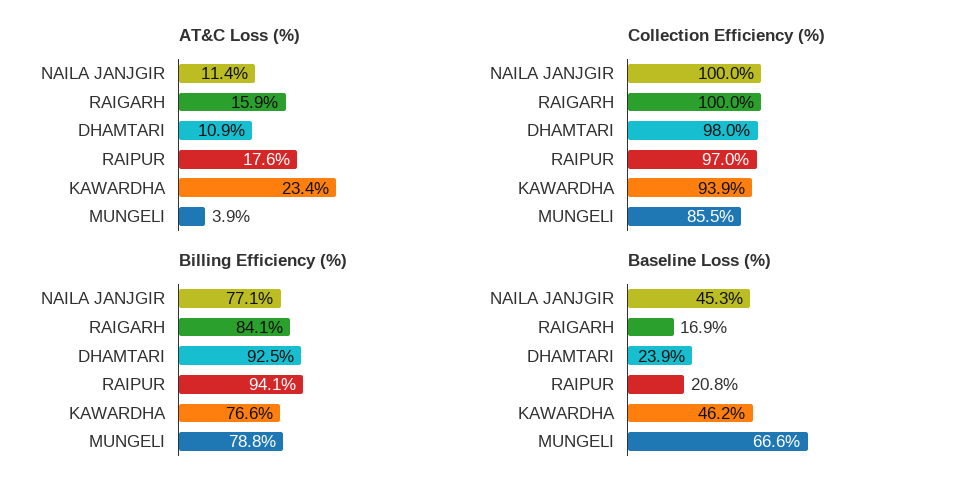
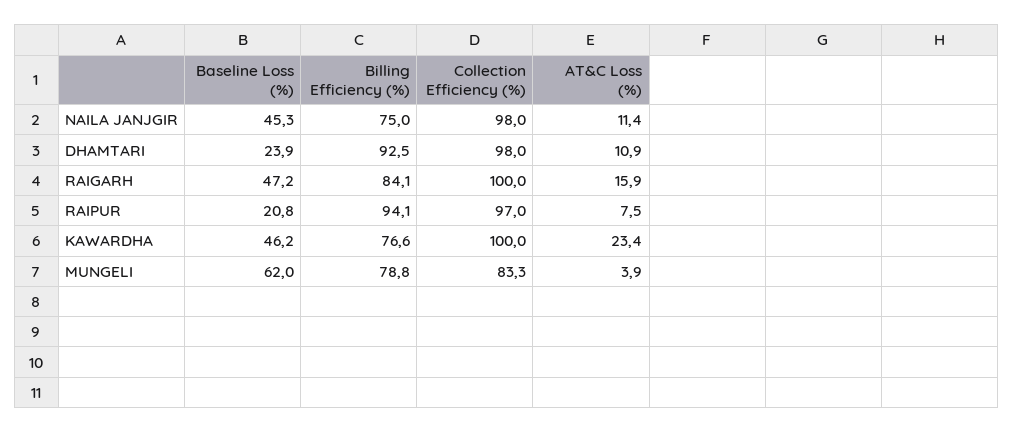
AT&C Loss (%), RAIPUR: 17.6 -> 7.5
Collection Efficiency (%), NAILA JANJGIR: 100 -> 98
Collection Efficiency (%), KAWARDHA: 93.9 -> 100
Collection Efficiency (%), MUNGELI: 85.5 -> 83.3
Billing Efficiency (%), NAILA JANJGIR: 77.1 -> 75
Baseline Loss (%), RAIGARH: 16.9 -> 47.2
Baseline Loss (%), MUNGELI: 66.6 -> 62

